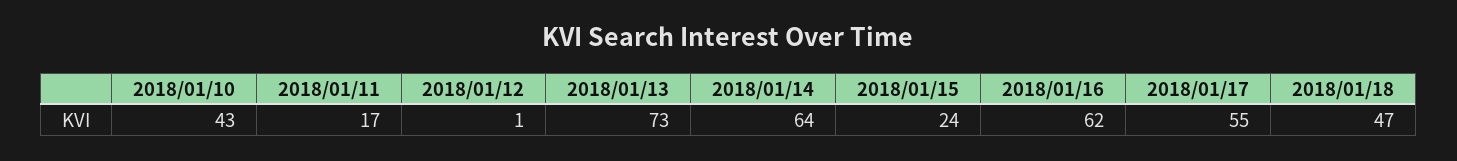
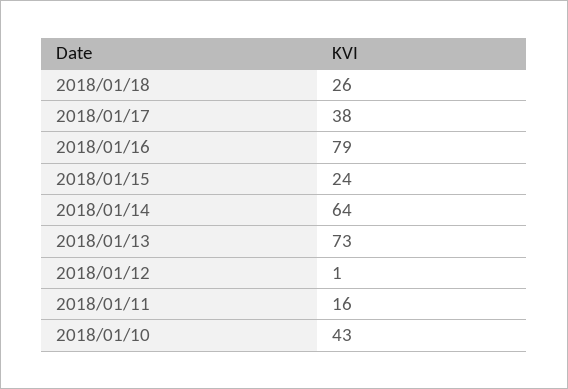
2018/01/11: 17 -> 16
2018/01/16: 62 -> 79
2018/01/17: 55 -> 38
2018/01/18: 47 -> 26

